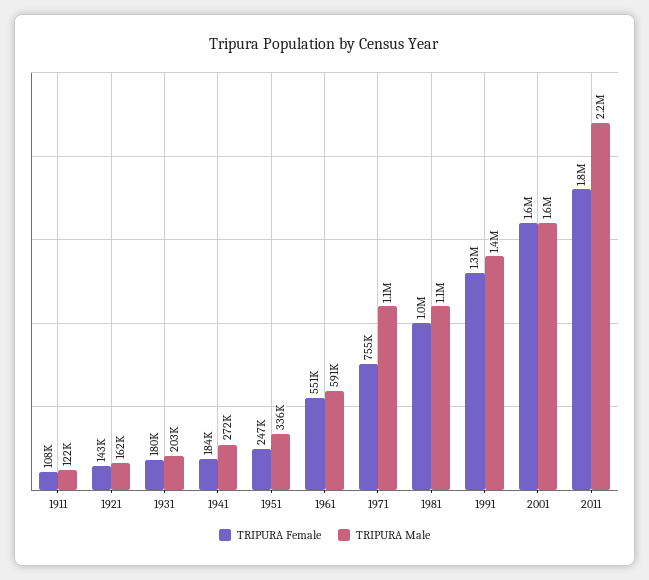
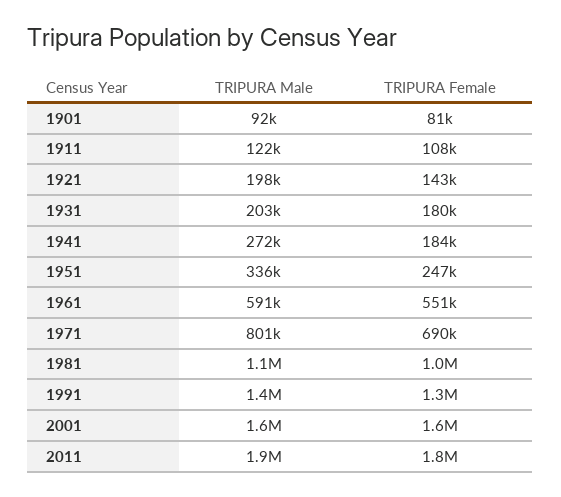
TRIPURA Male, 1921: 162000 -> 198000
TRIPURA Female, 1971: 755000 -> 690000
TRIPURA Male, 1971: 1100000 -> 801000
TRIPURA Male, 2011: 2200000 -> 1900000
TRIPURA Male, 1901: none -> 92000
TRIPURA Female, 1901: none -> 81000

